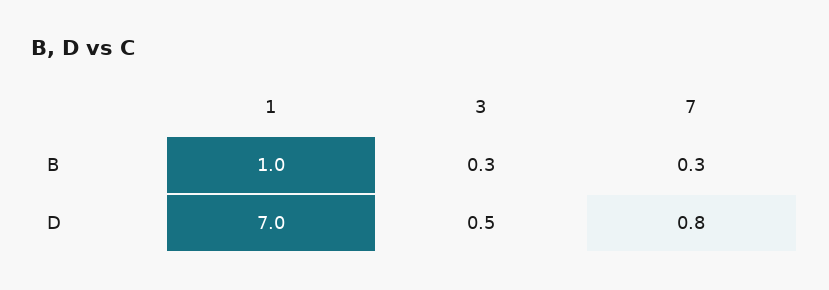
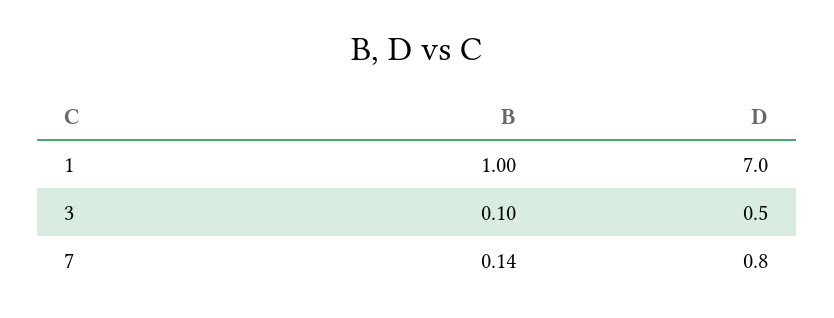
3, B: 0.3 -> 0.1
7, B: 0.3 -> 0.14

